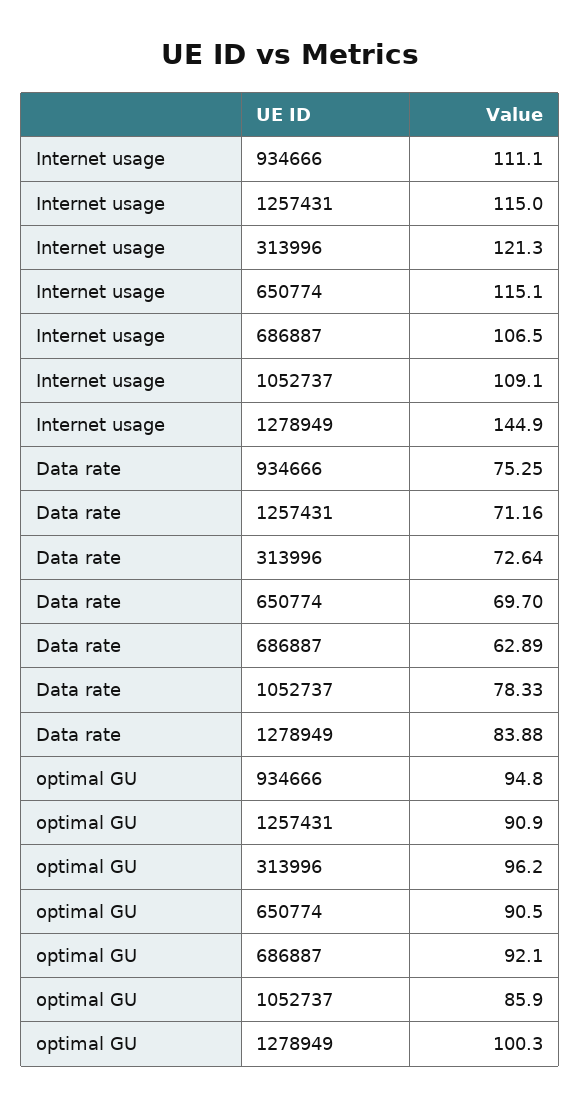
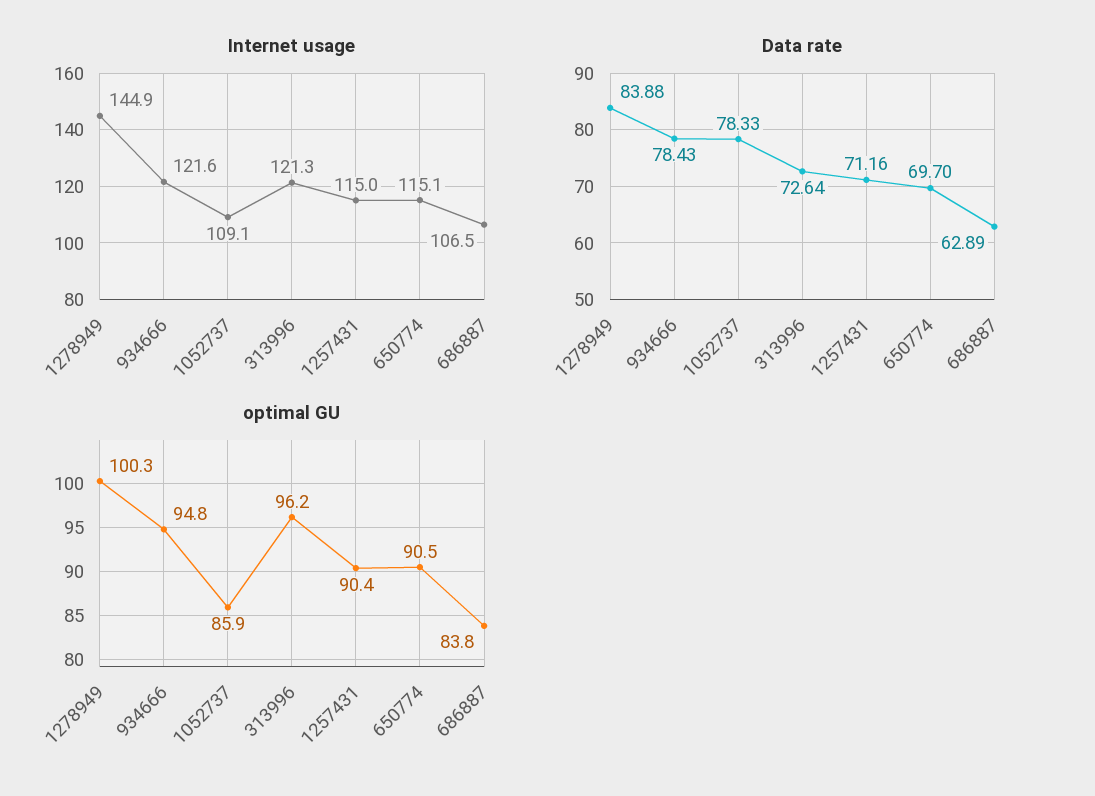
Internet usage, 934666: 111.1 -> 121.6
Data rate, 934666: 75.25 -> 78.43
optimal GU, 1257431: 90.9 -> 90.4
optimal GU, 686887: 92.1 -> 83.8

